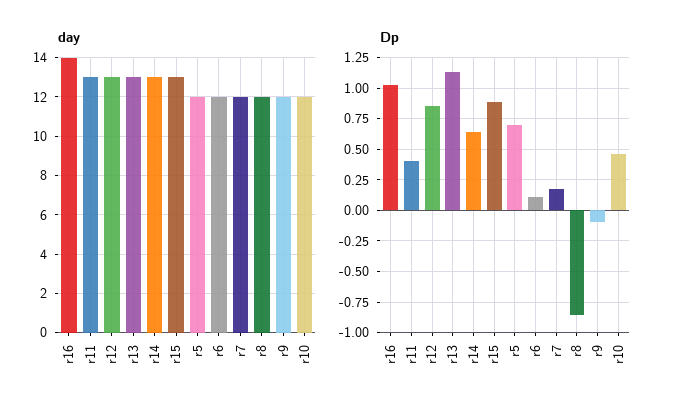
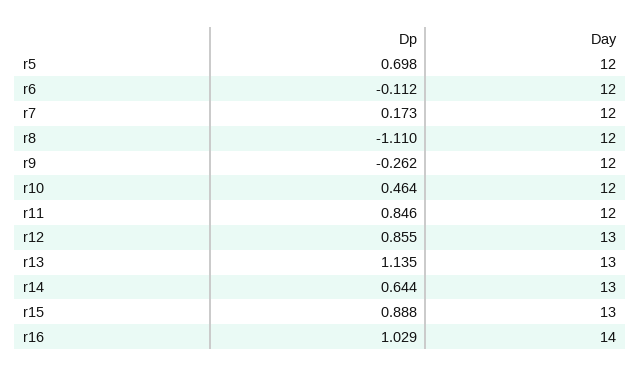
day, r11: 13 -> 12
Dp, r11: 0.4 -> 0.846
Dp, r6: 0.1 -> -0.112
Dp, r8: -0.85 -> -1.11
Dp, r9: -0.1 -> -0.262

